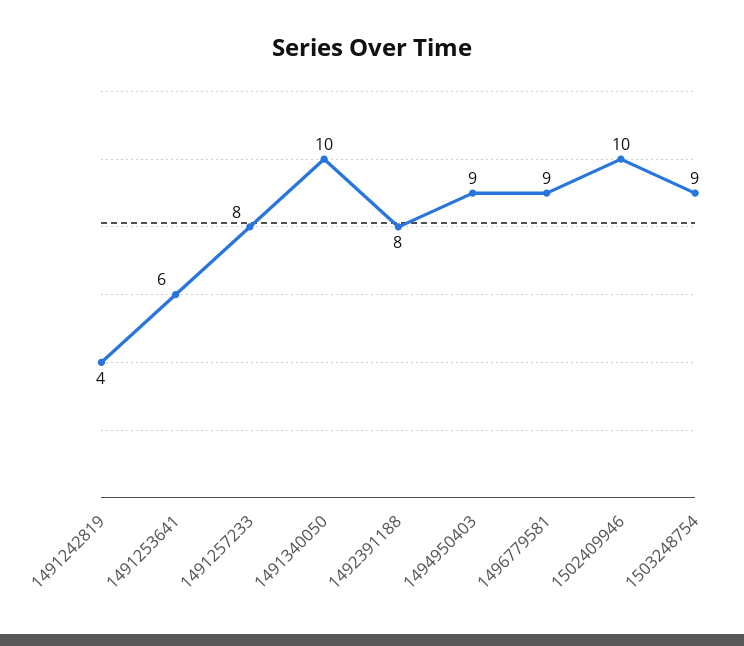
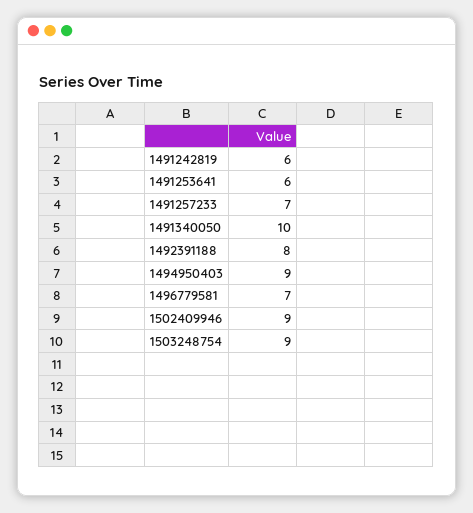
1491242819: 4 -> 6
1491257233: 8 -> 7
1496779581: 9 -> 7
1502409946: 10 -> 9

